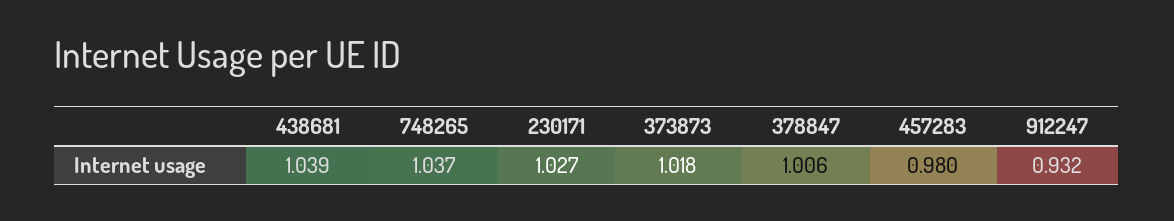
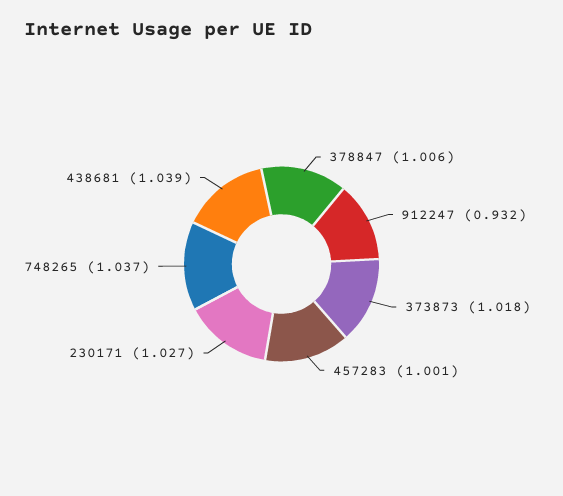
457283: 0.98 -> 1.001

